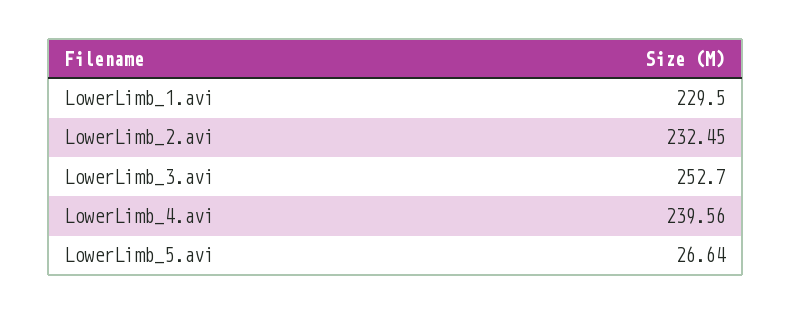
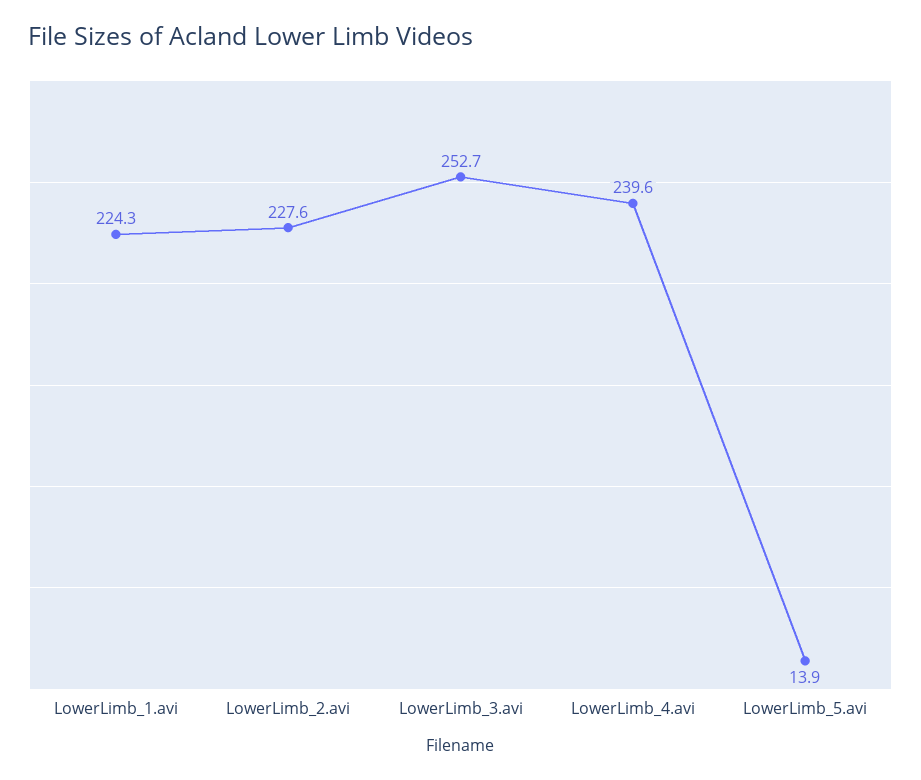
LowerLimb_1.avi: 229.5 -> 224.3
LowerLimb_2.avi: 232.45 -> 227.6
LowerLimb_5.avi: 26.64 -> 13.9

